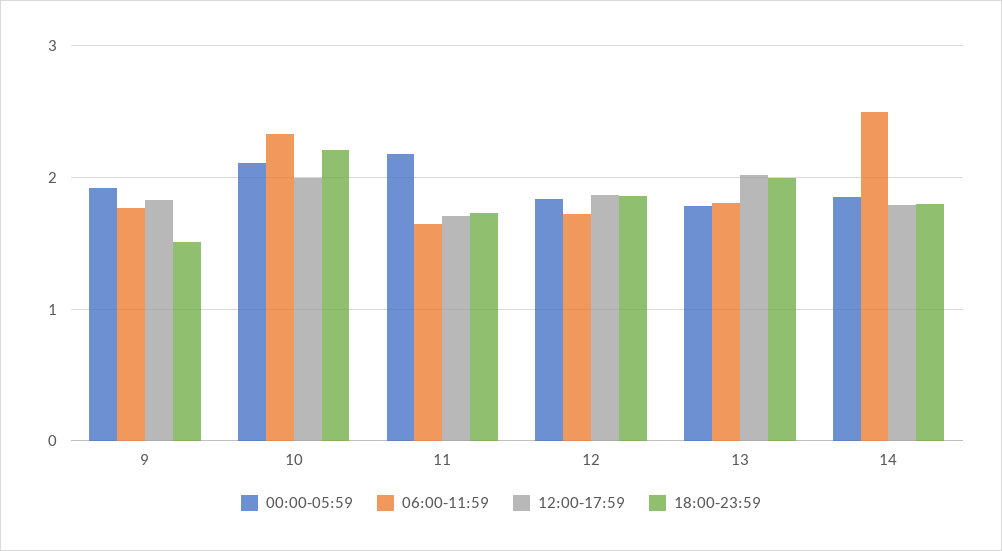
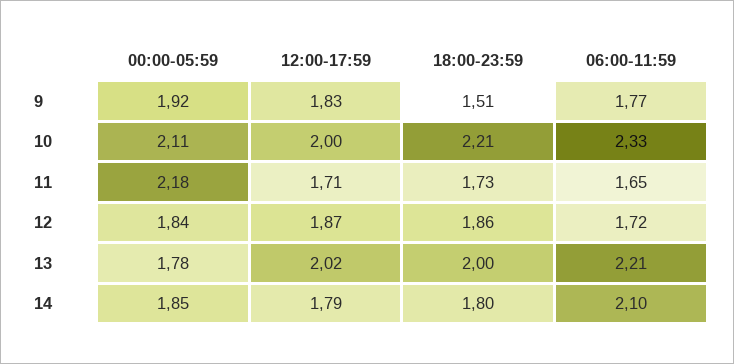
06:00-11:59, 13: 1.8 -> 2.21
06:00-11:59, 14: 2.5 -> 2.1

